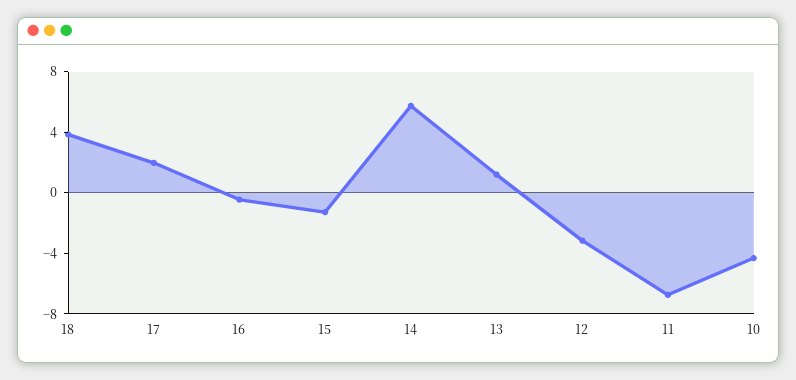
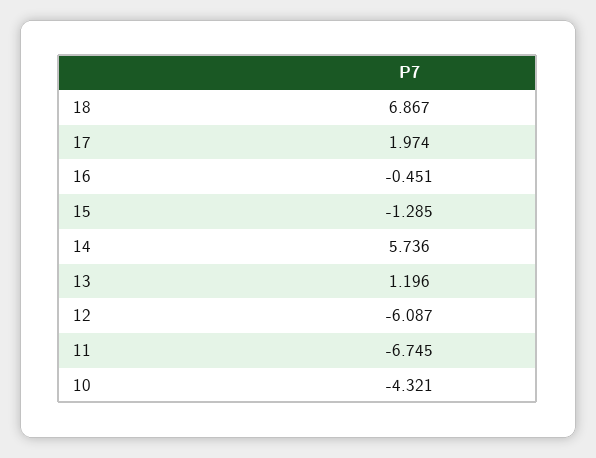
18: 4 -> 6.867
12: -3 -> -6.087

